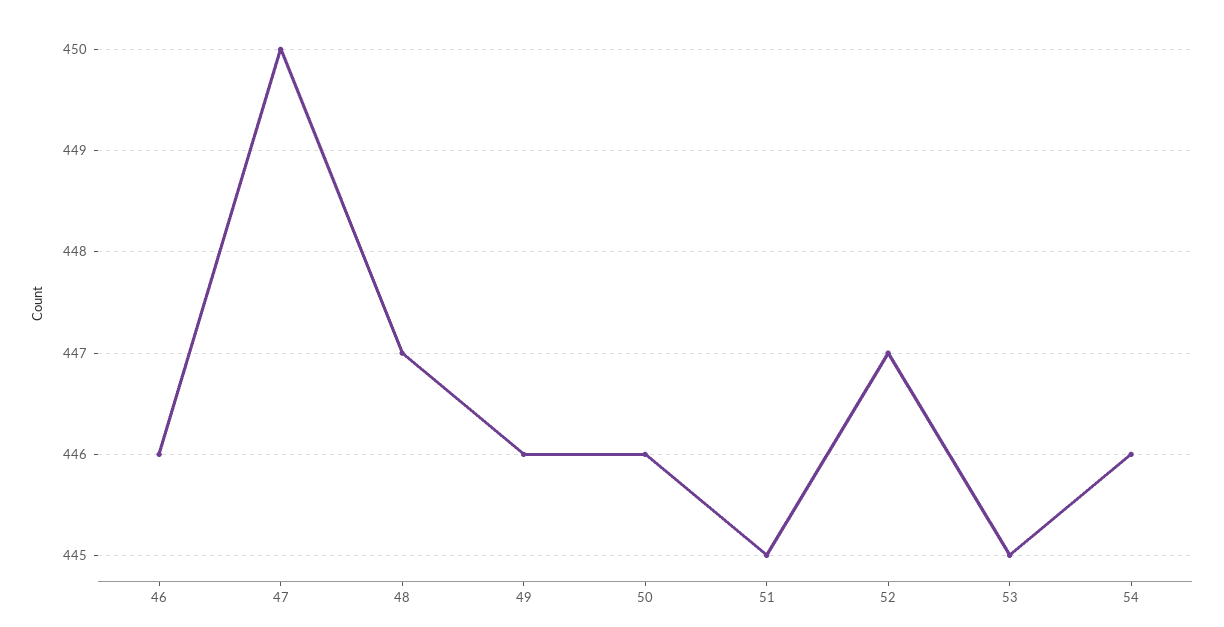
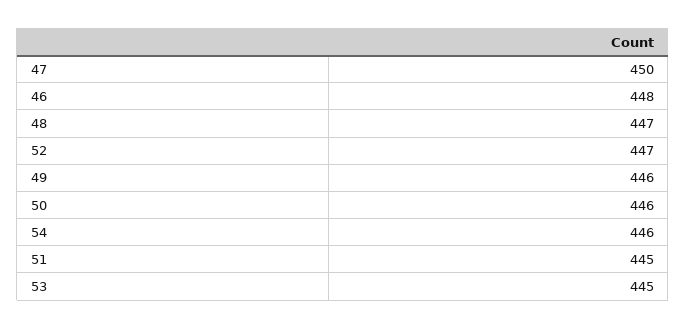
46: 446 -> 448

